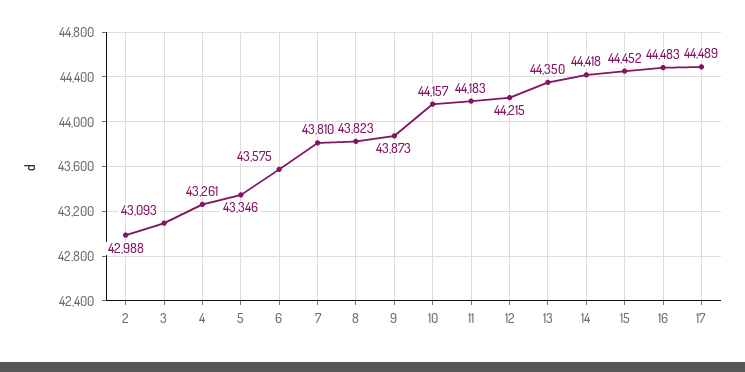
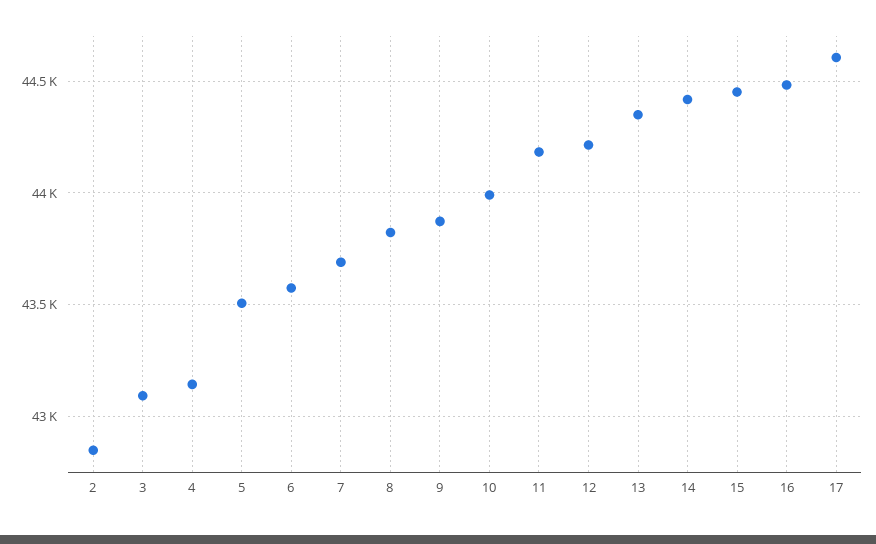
2: 42988 -> 42850
4: 43261 -> 43150
5: 43346 -> 43500
7: 43810 -> 43700
10: 44157 -> 44000
17: 44489 -> 44600

